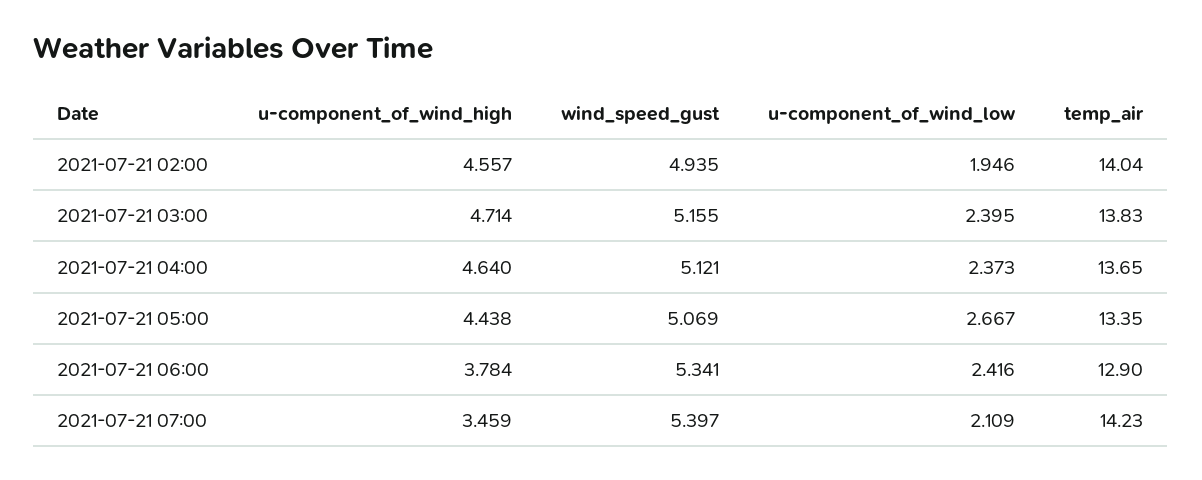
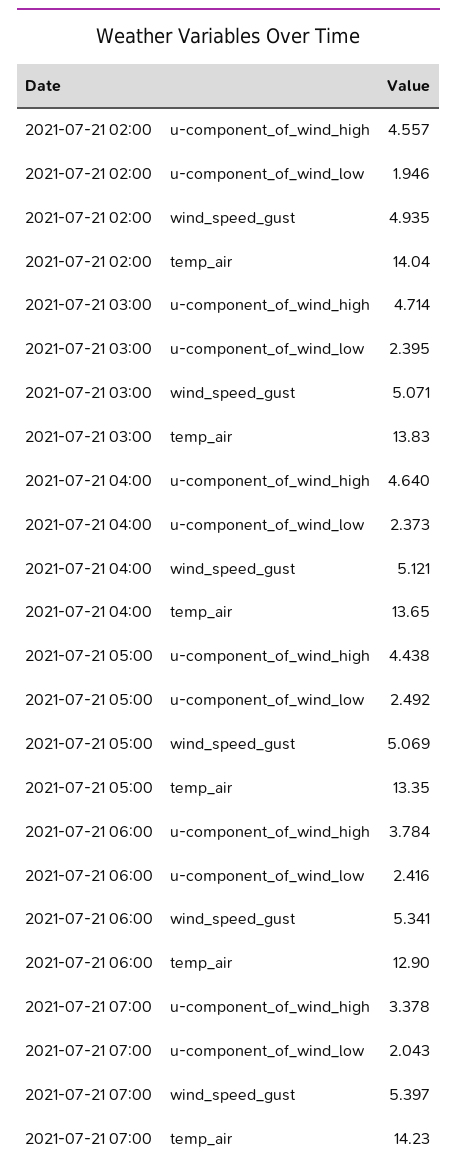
wind_speed_gust, 2021-07-21 03:00: 5.155 -> 5.071
u-component_of_wind_low, 2021-07-21 05:00: 2.667 -> 2.492
u-component_of_wind_high, 2021-07-21 07:00: 3.459 -> 3.378
u-component_of_wind_low, 2021-07-21 07:00: 2.109 -> 2.043

